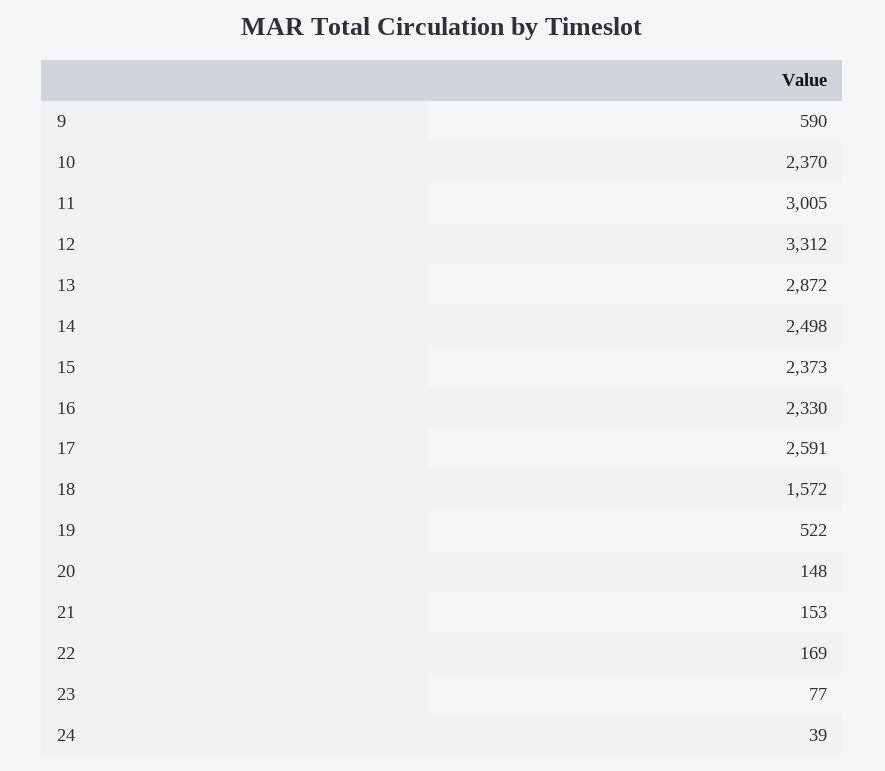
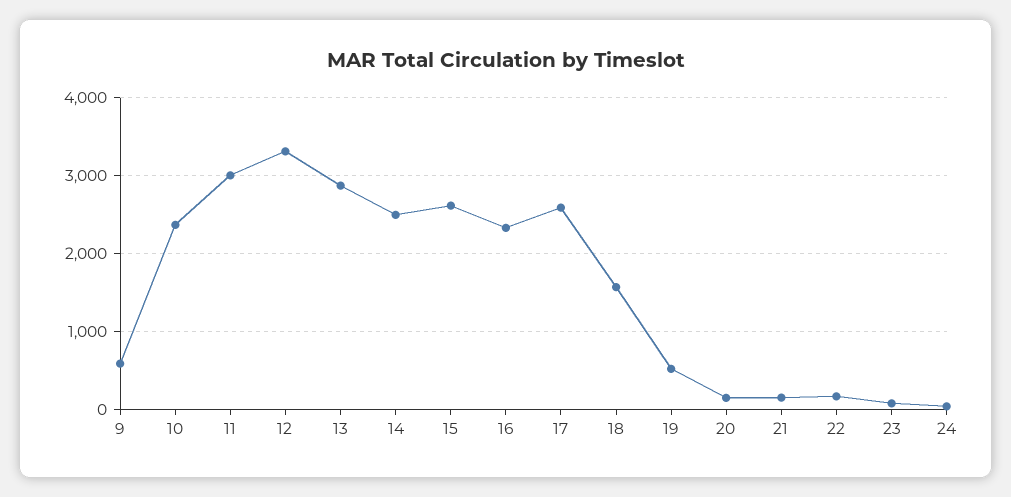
15: 2373 -> 2600

